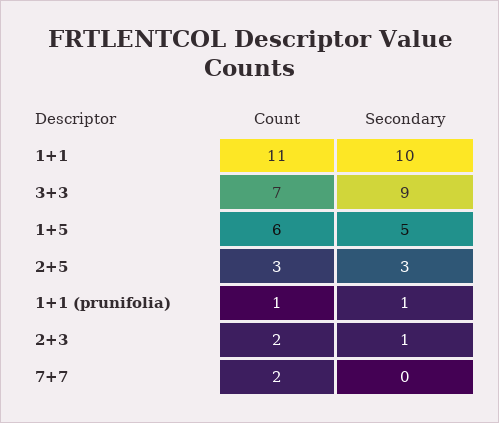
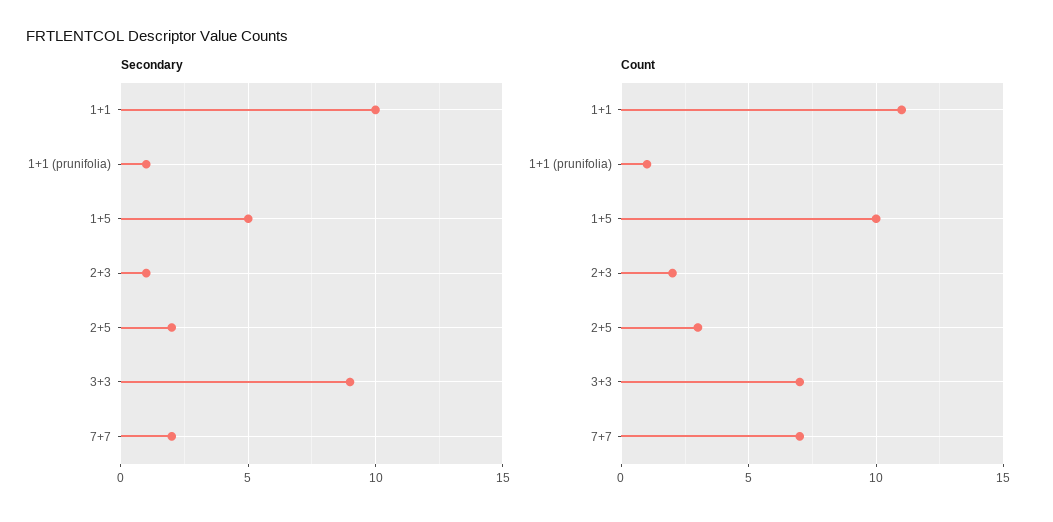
Count, 1+5: 6 -> 10
Secondary, 2+5: 3 -> 2
Count, 7+7: 2 -> 7
Secondary, 7+7: 0 -> 2

